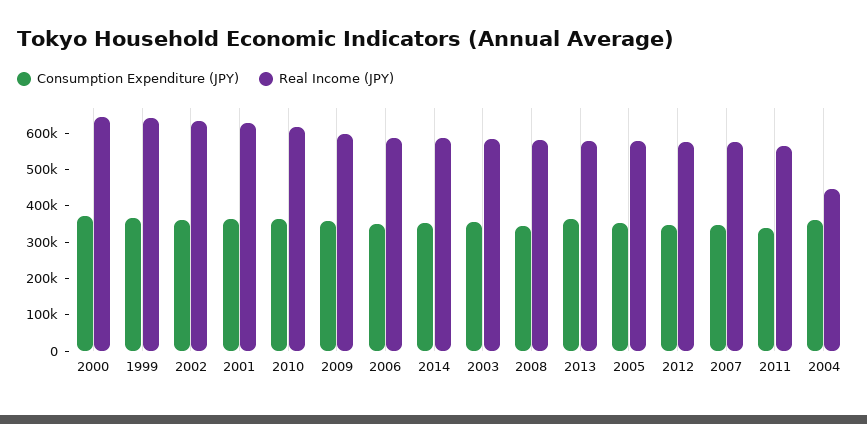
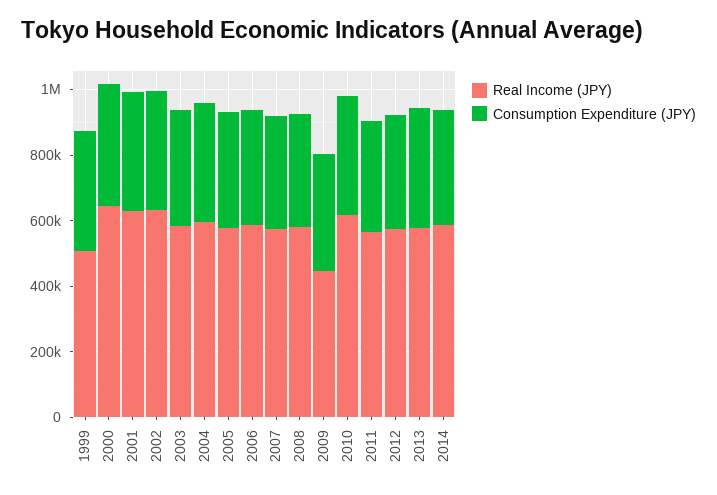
Real Income (JPY), 1999: 650000 -> 500000
Real Income (JPY), 2009: 600000 -> 450000
Real Income (JPY), 2004: 450000 -> 600000

